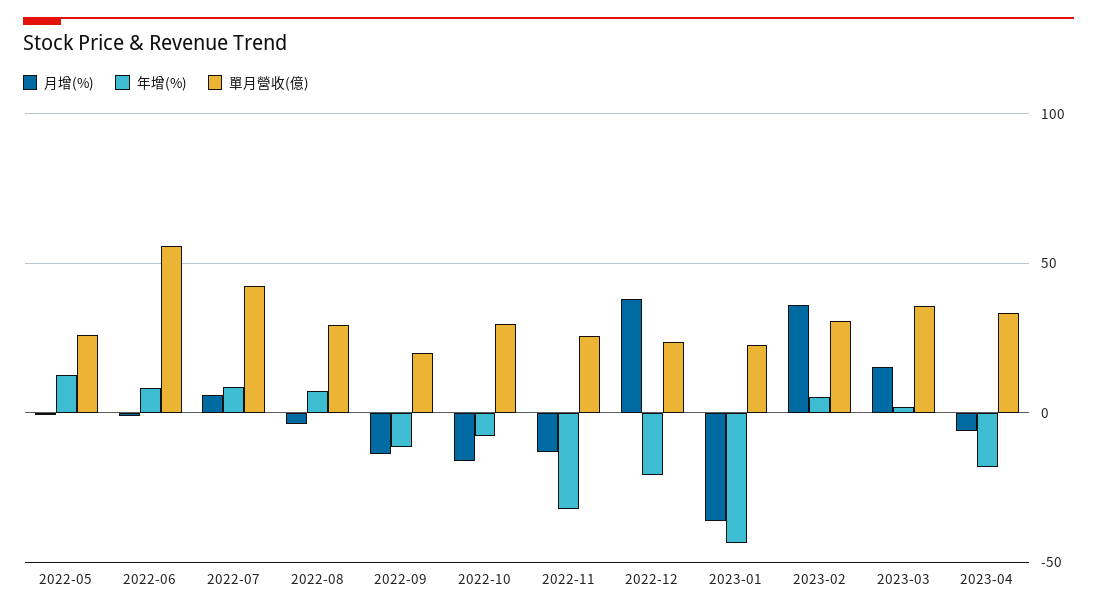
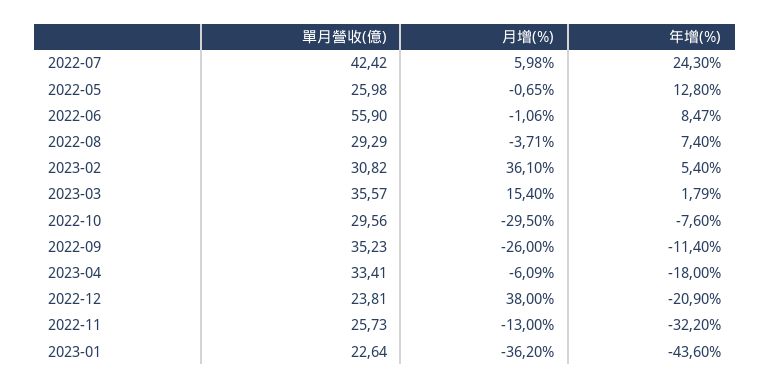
年增(%), 2022-07: 10 -> 24.3
月增(%), 2022-09: -15 -> -26
單月營收(億), 2022-09: 20 -> 35.23
月增(%), 2022-10: -15 -> -29.5

